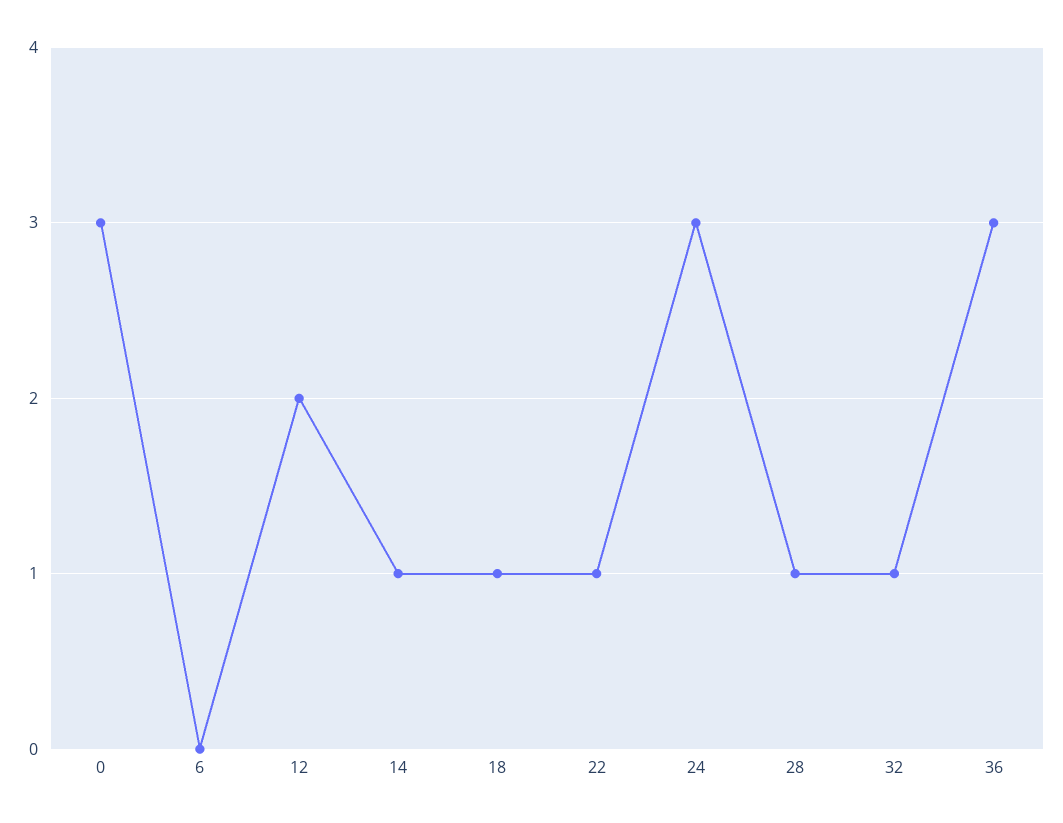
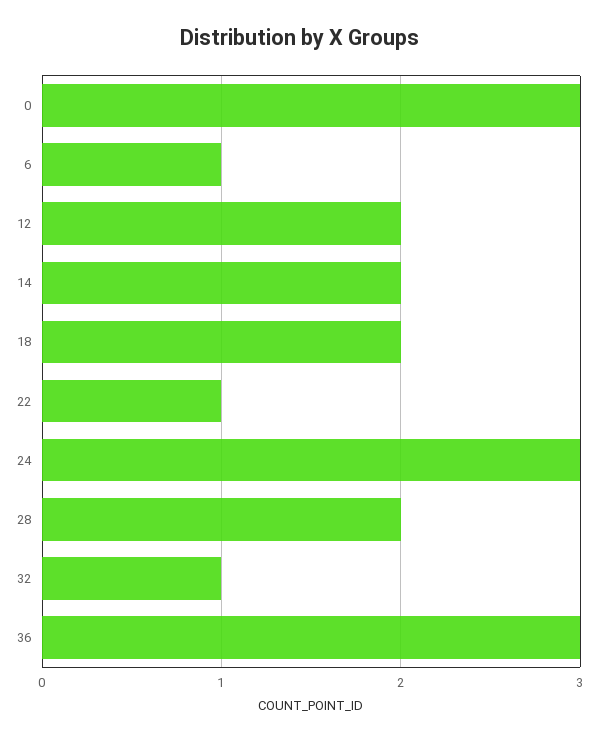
6: 0 -> 1
14: 1 -> 2
18: 1 -> 2
28: 1 -> 2

